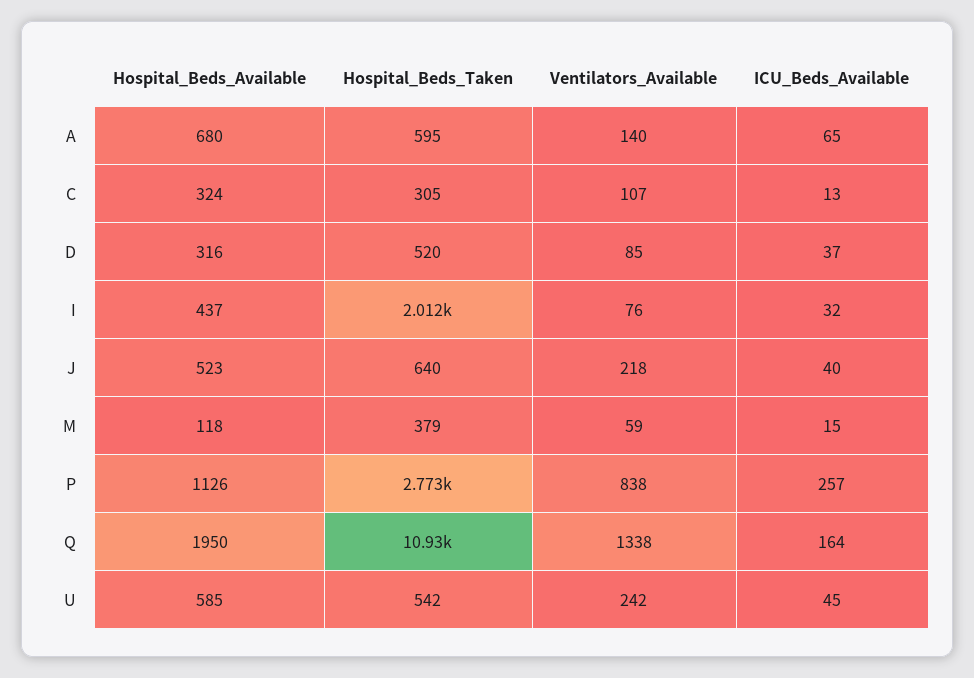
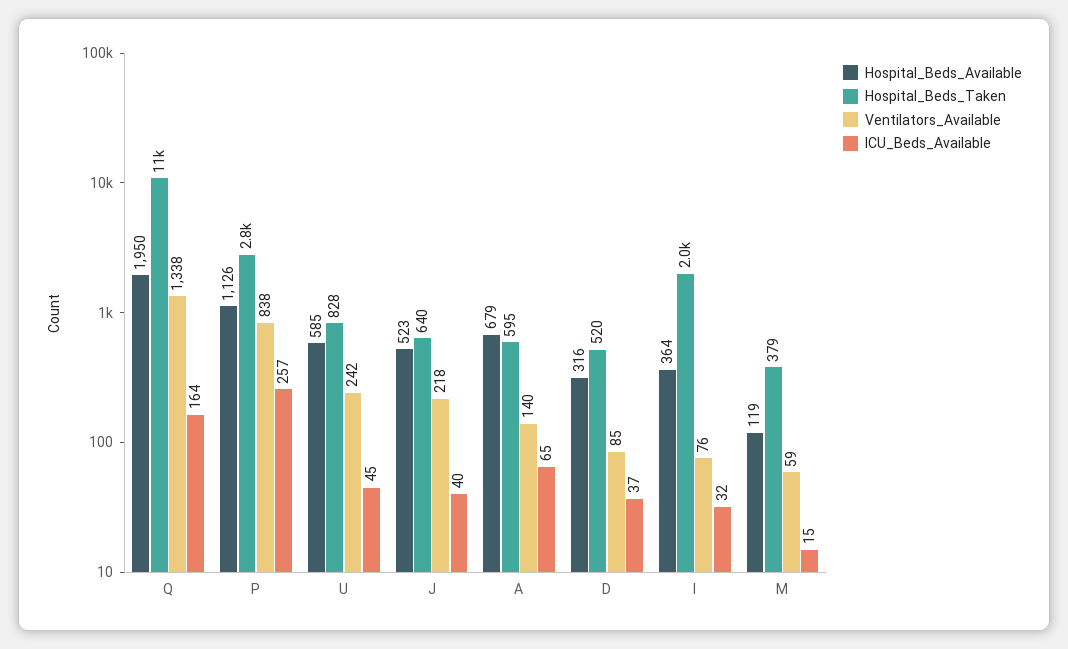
Hospital_Beds_Available, A: 680 -> 679
Hospital_Beds_Available, C: 324 -> none
Hospital_Beds_Taken, C: 305 -> none
Ventilators_Available, C: 107 -> none
ICU_Beds_Available, C: 13 -> none
Hospital_Beds_Available, I: 437 -> 364
Hospital_Beds_Available, M: 118 -> 119
Hospital_Beds_Taken, U: 542 -> 828

